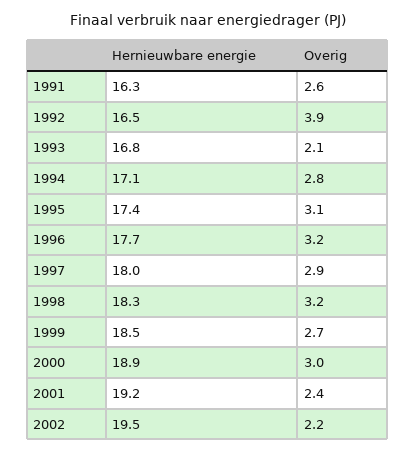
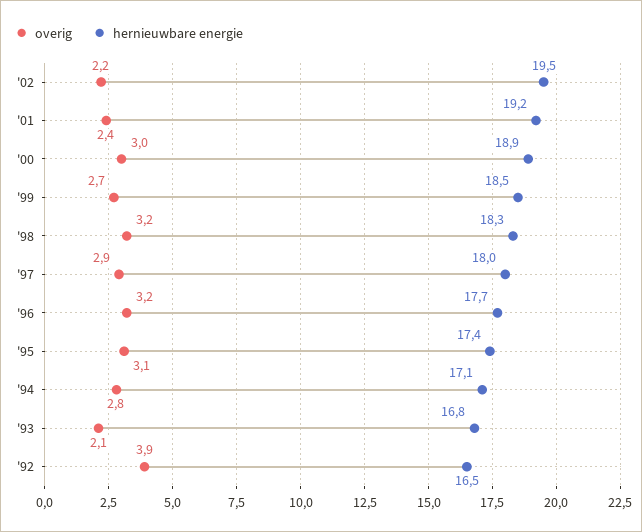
Hernieuwbare energie, 1991: 16.3 -> none
Overig, 1991: 2.6 -> none

